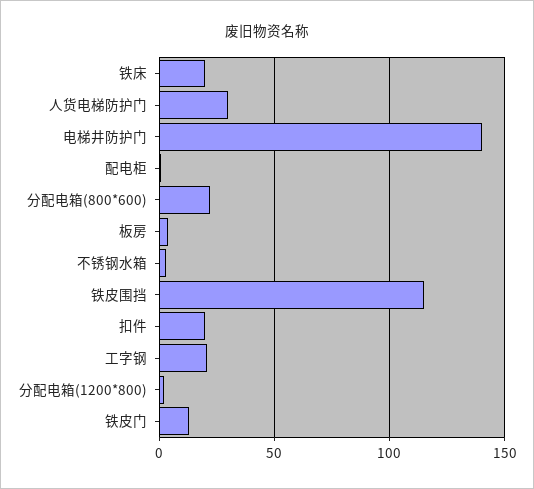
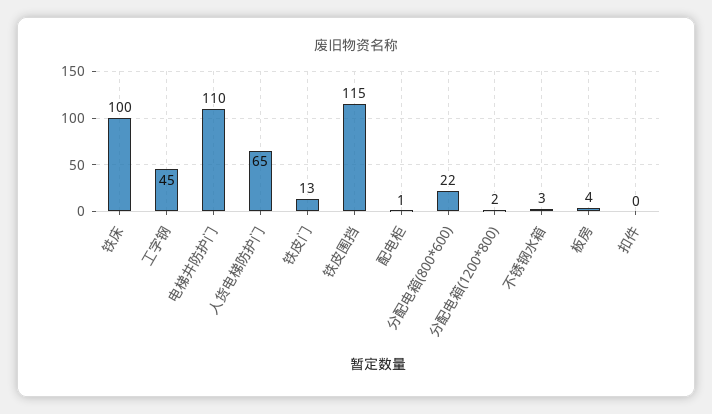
铁床: 20 -> 100
人货电梯防护门: 30 -> 65
电梯井防护门: 140 -> 110
扣件: 20 -> 0
工字钢: 20 -> 45

